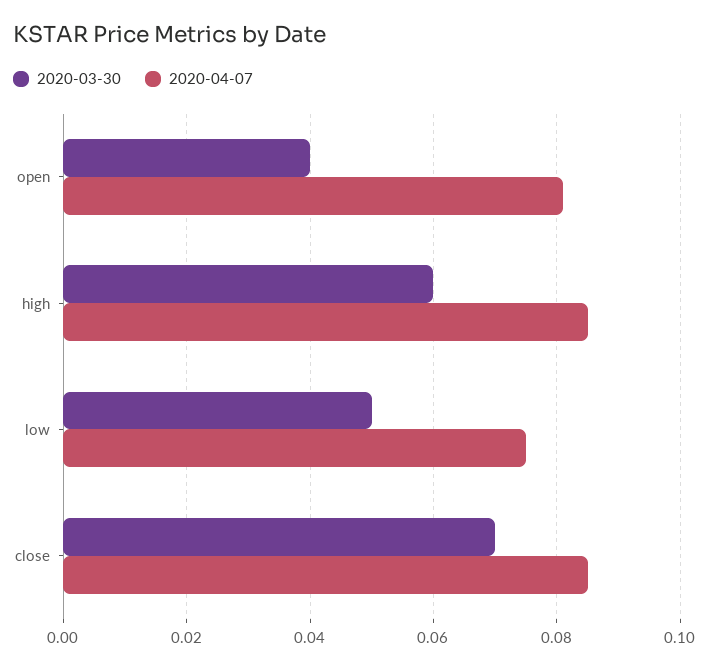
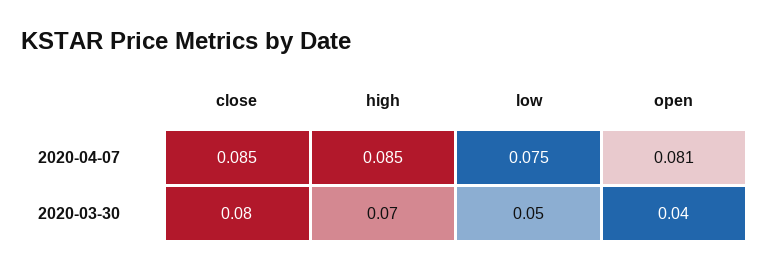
2020-03-30, high: 0.06 -> 0.07
2020-03-30, close: 0.07 -> 0.08

